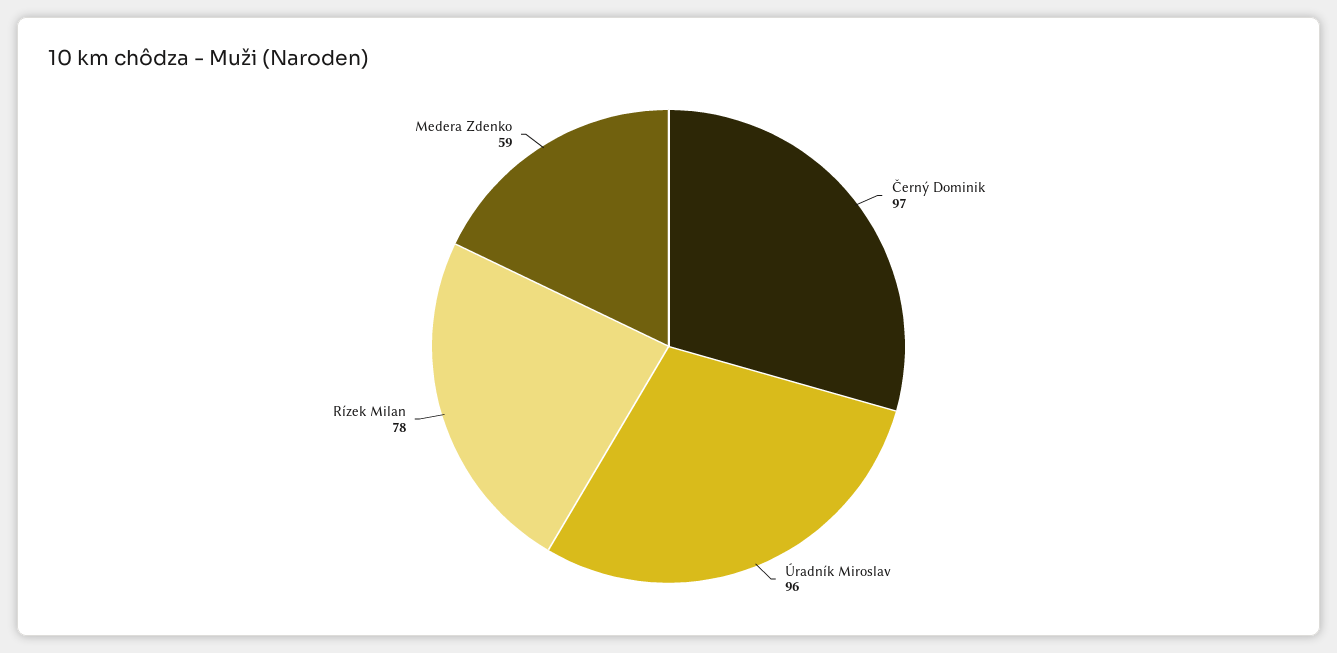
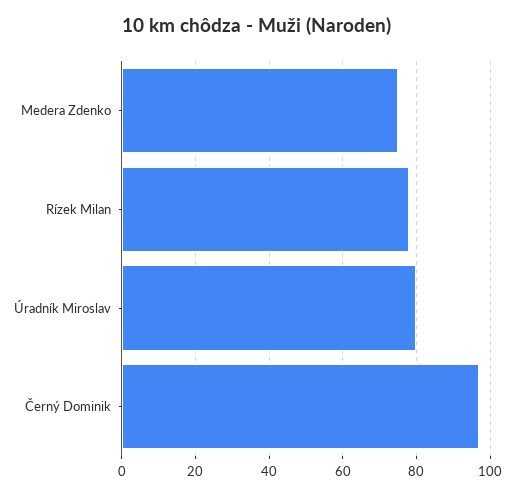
Úradník Miroslav: 96 -> 80
Medera Zdenko: 59 -> 75

